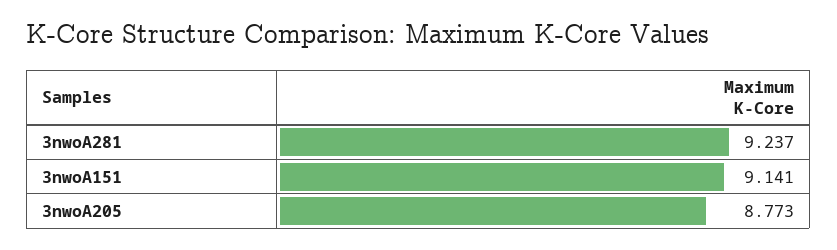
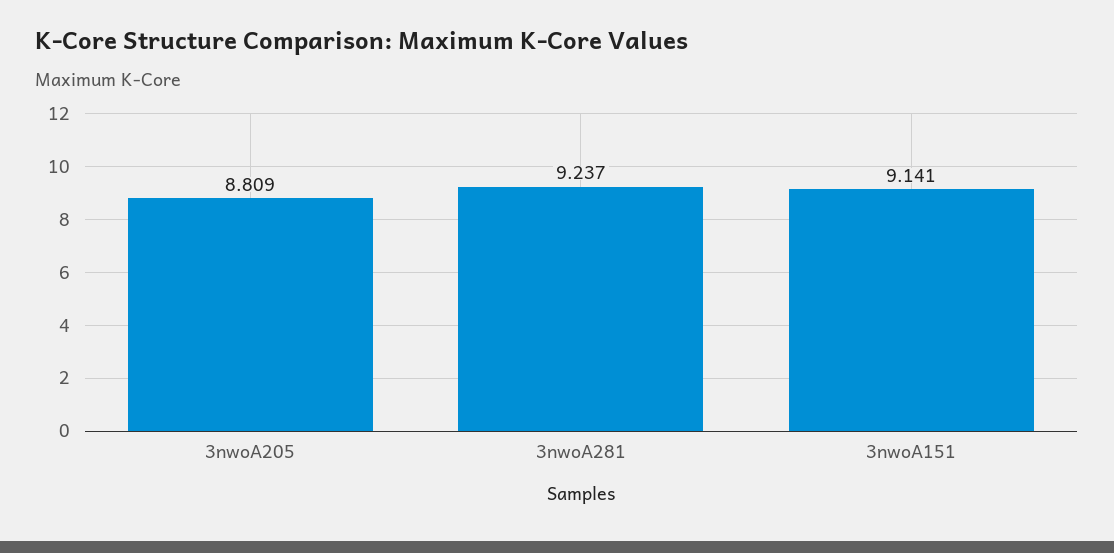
3nwoA205: 8.773 -> 8.809

